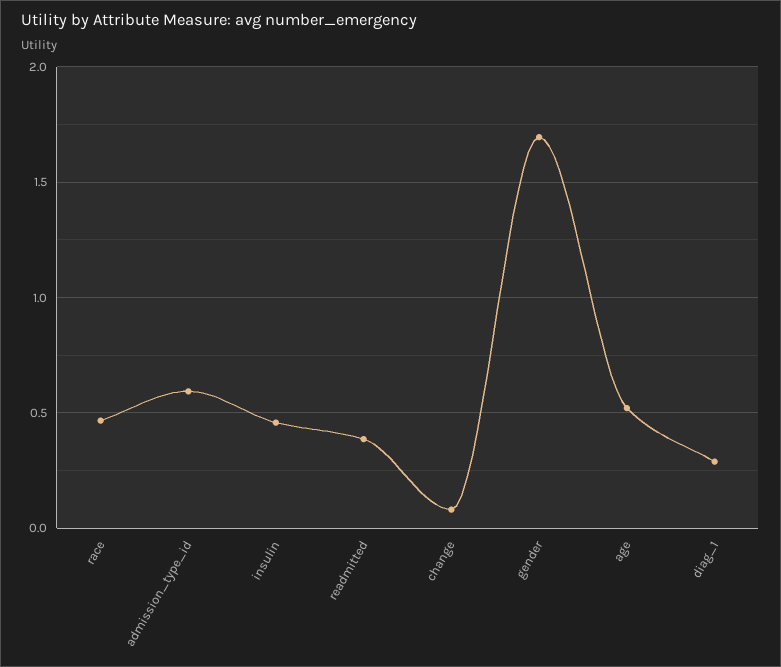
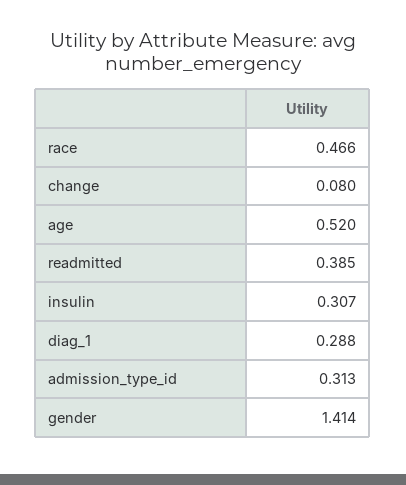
admission_type_id: 0.6 -> 0.313
insulin: 0.45 -> 0.307
gender: 1.7 -> 1.414

